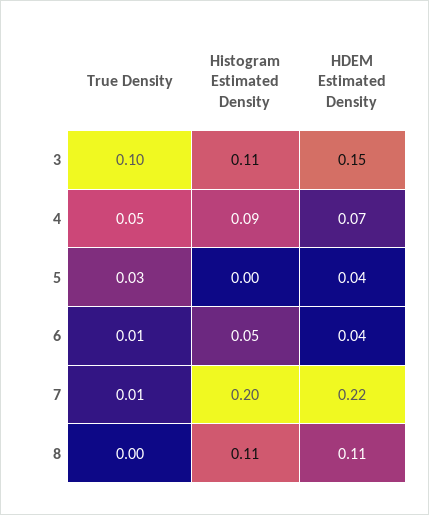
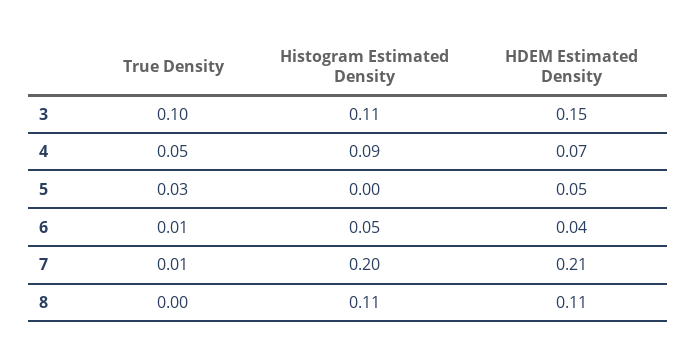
HDEM Estimated Density, 5: 0.04 -> 0.05
HDEM Estimated Density, 7: 0.22 -> 0.21

